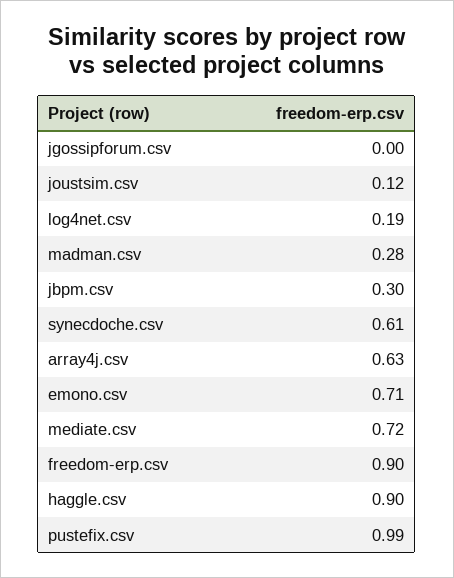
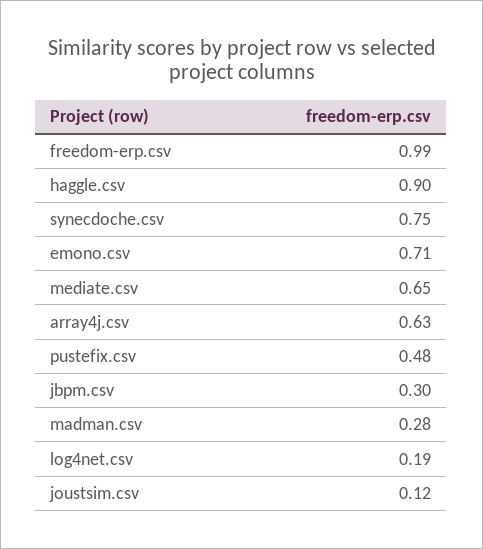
jgossipforum.csv: 0 -> none
synecdoche.csv: 0.61 -> 0.75
mediate.csv: 0.72 -> 0.65
freedom-erp.csv: 0.9 -> 0.99
pustefix.csv: 0.99 -> 0.48

